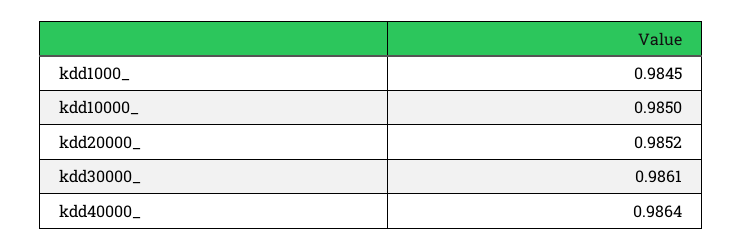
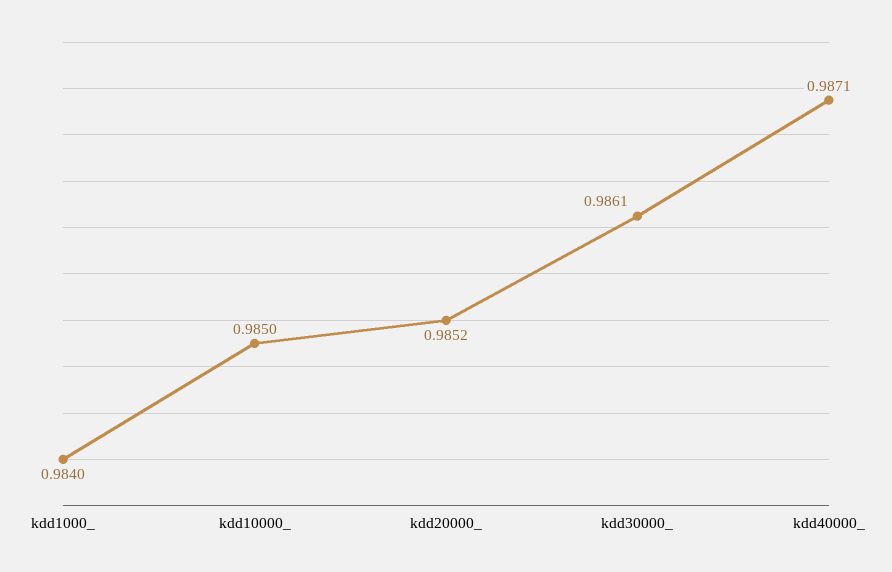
kdd1000_: 0.9845 -> 0.984
kdd40000_: 0.9864 -> 0.9871

